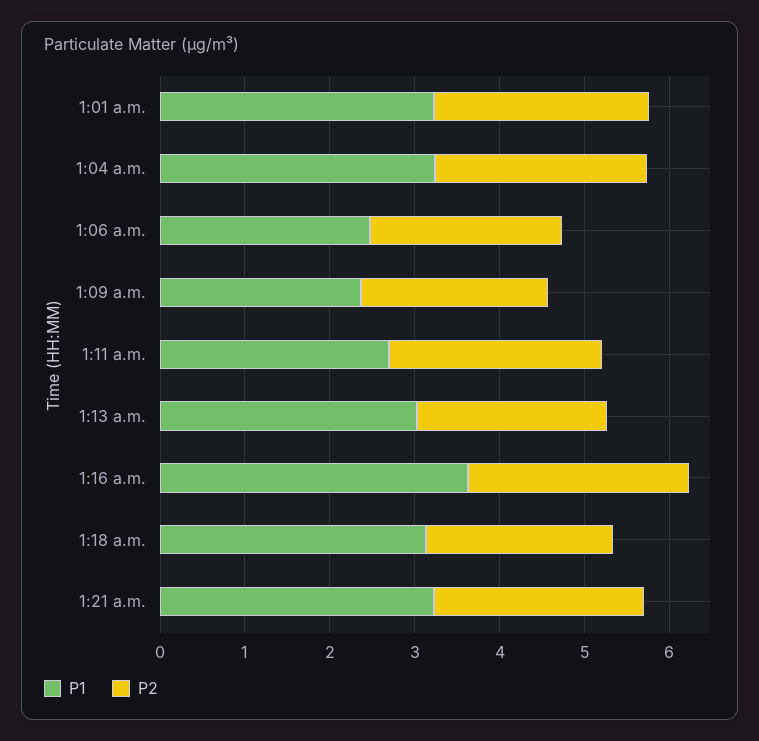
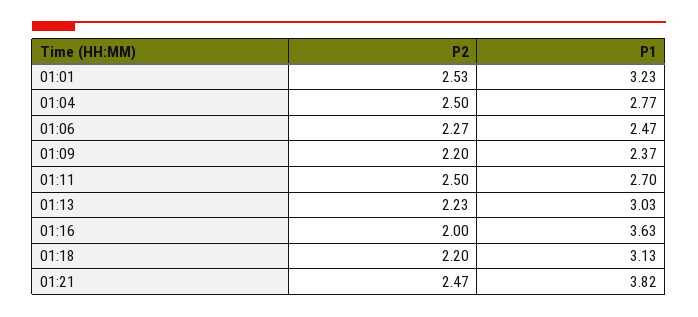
P1, 1:04 a.m.: 3.2 -> 2.77
P2, 1:16 a.m.: 2.6 -> 2
P1, 1:21 a.m.: 3.2 -> 3.82

